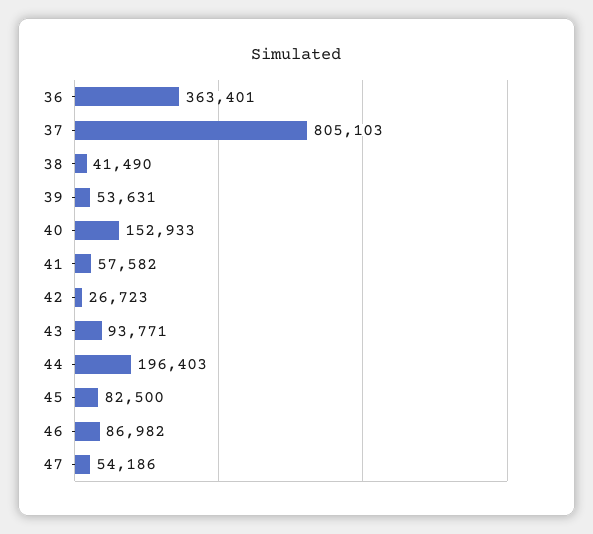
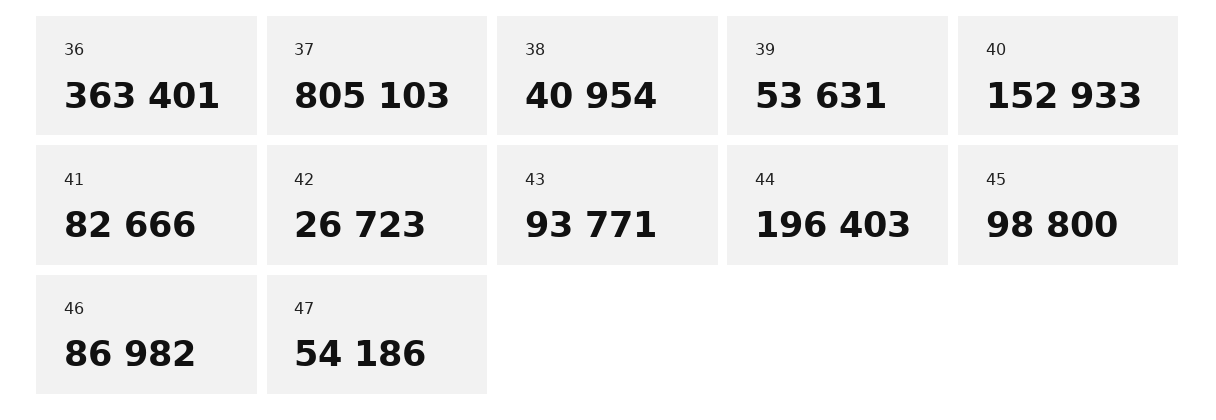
38: 41490 -> 40954
41: 57582 -> 82666
45: 82500 -> 98800

